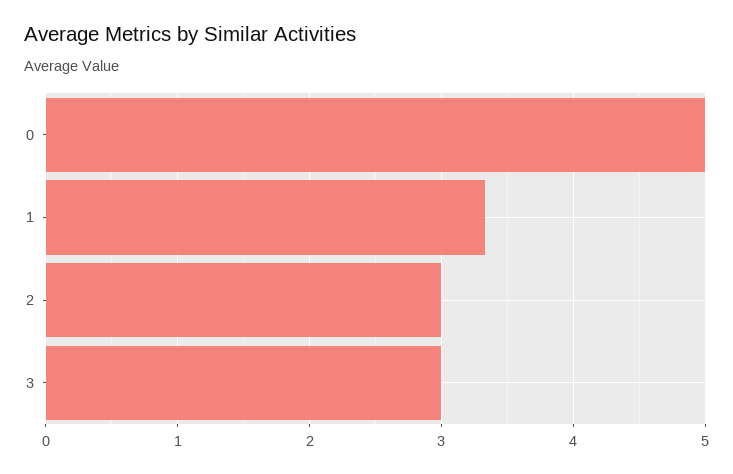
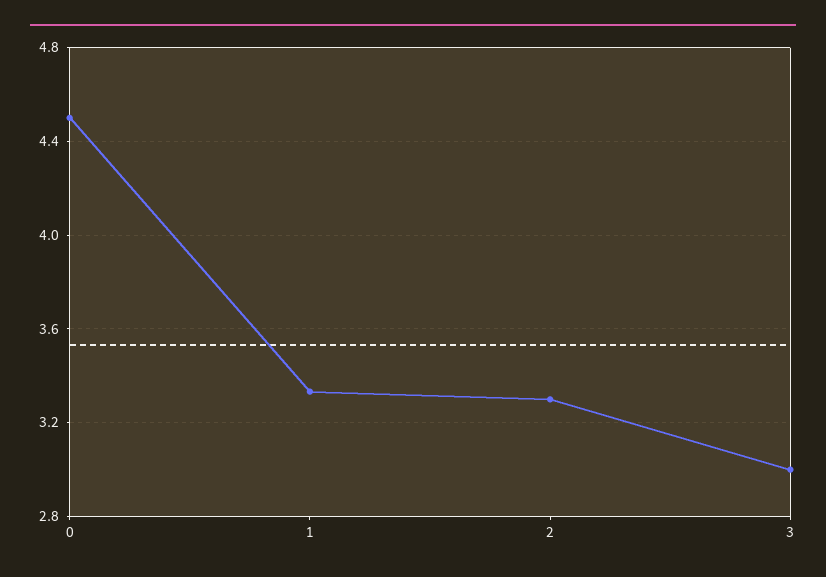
0: 5 -> 4.5
2: 3 -> 3.3

